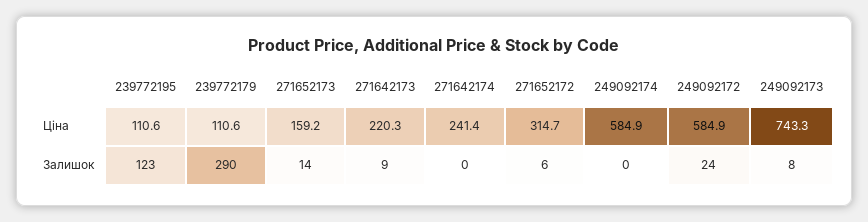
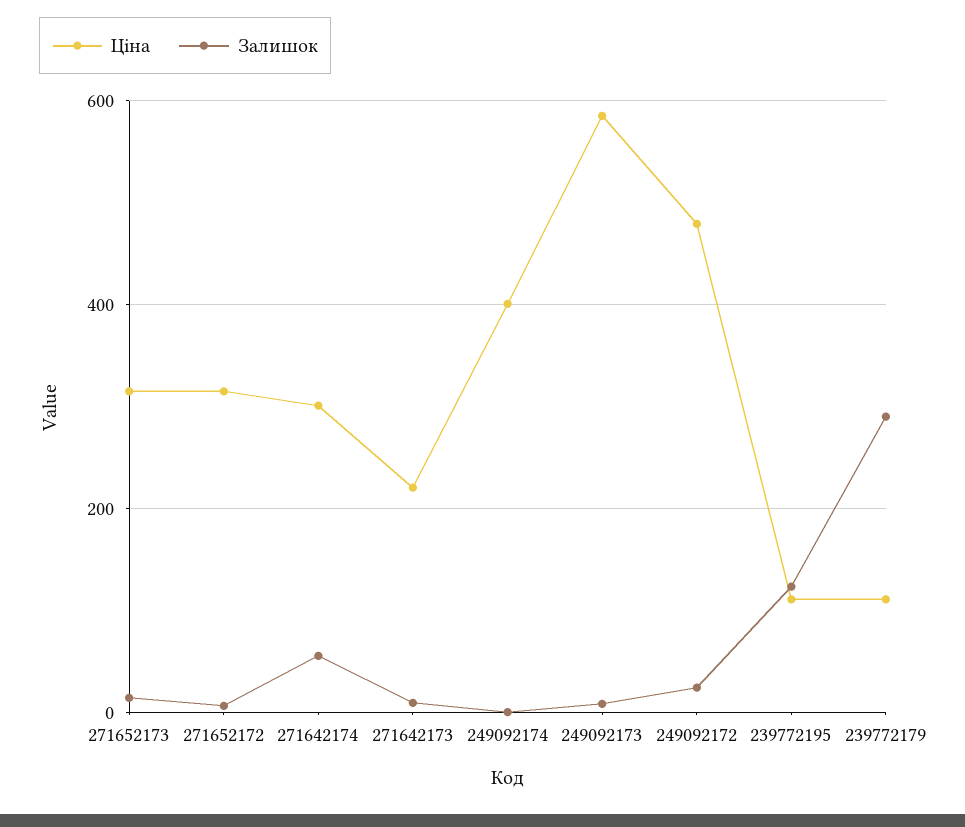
Ціна, 271652173: 159.2 -> 320
Ціна, 271642174: 241.4 -> 300
Ціна, 249092174: 584.9 -> 400
Ціна, 249092172: 584.9 -> 480
Ціна, 249092173: 743.3 -> 580
Залишок, 271642174: 0 -> 60

